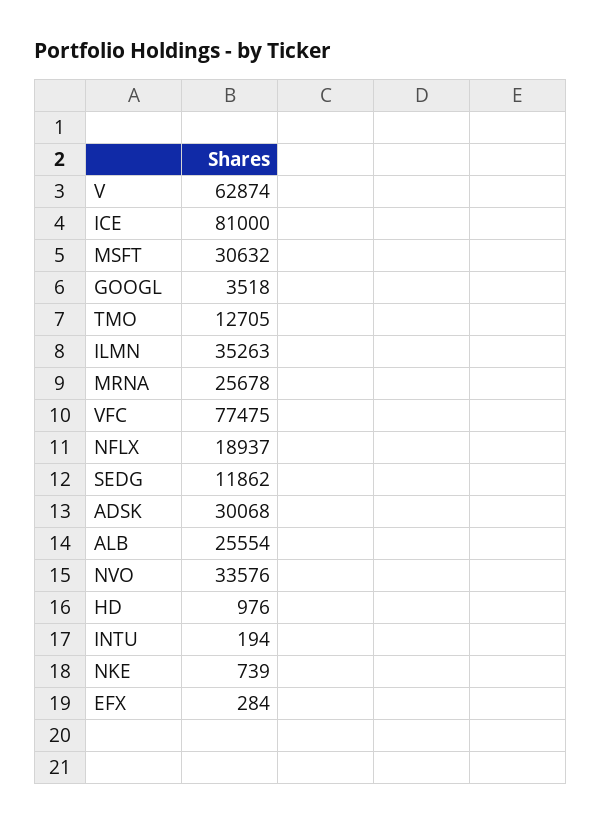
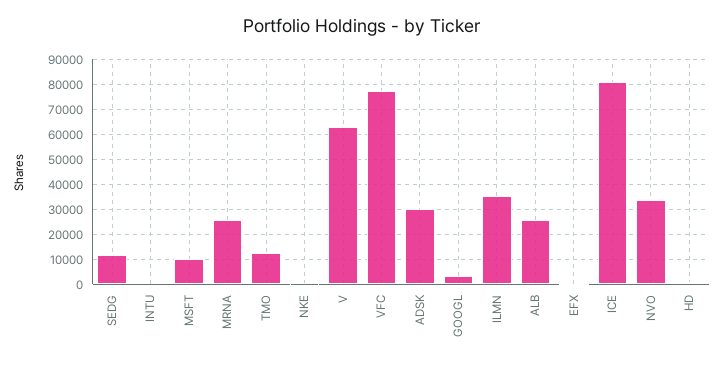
MSFT: 30632 -> 10000
NFLX: 18937 -> none

